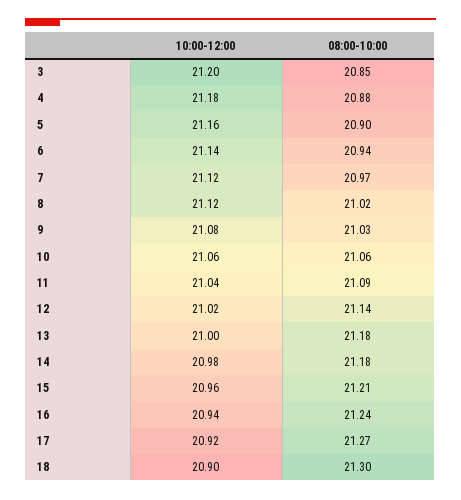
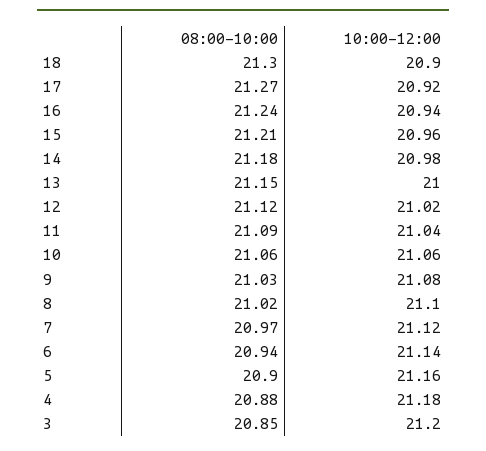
10:00-12:00, 8: 21.12 -> 21.1
08:00-10:00, 12: 21.14 -> 21.12
08:00-10:00, 13: 21.18 -> 21.15

